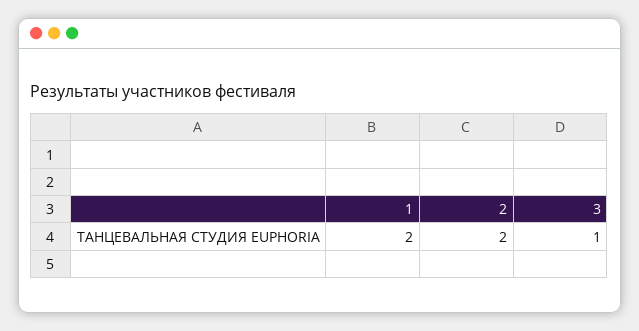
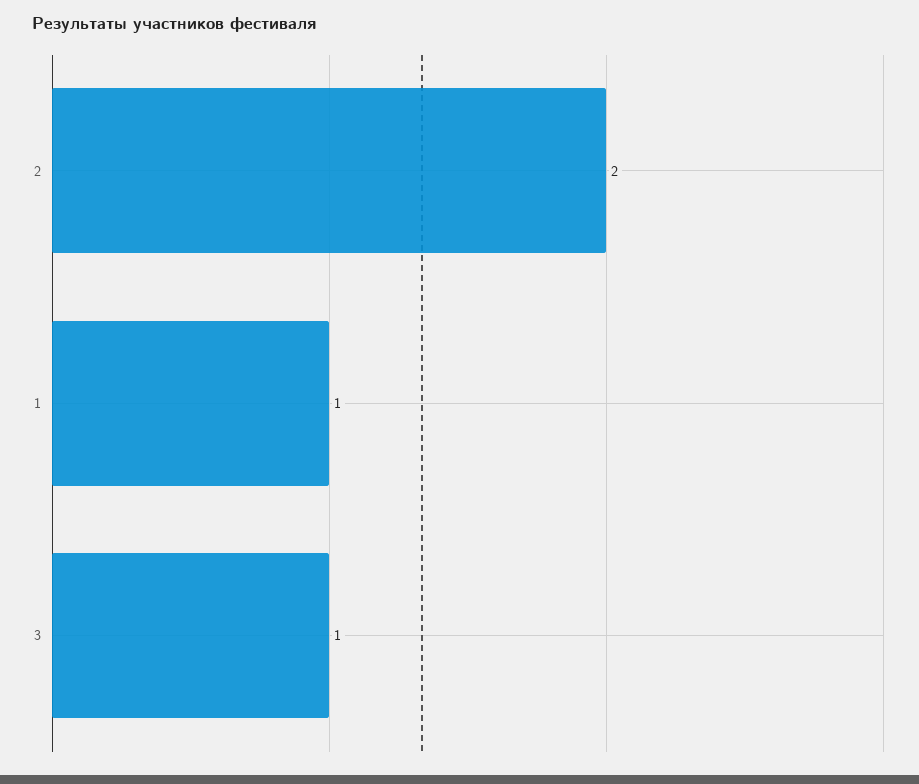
1: 2 -> 1

